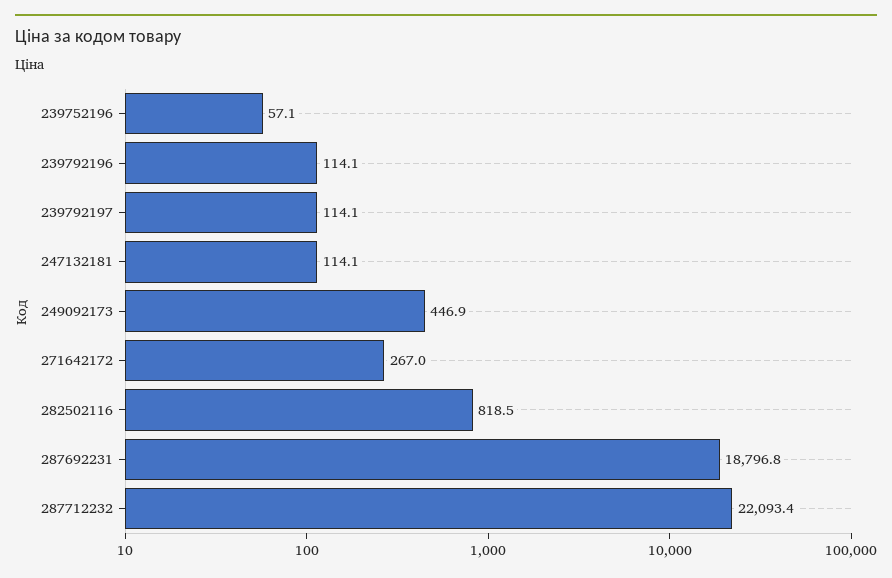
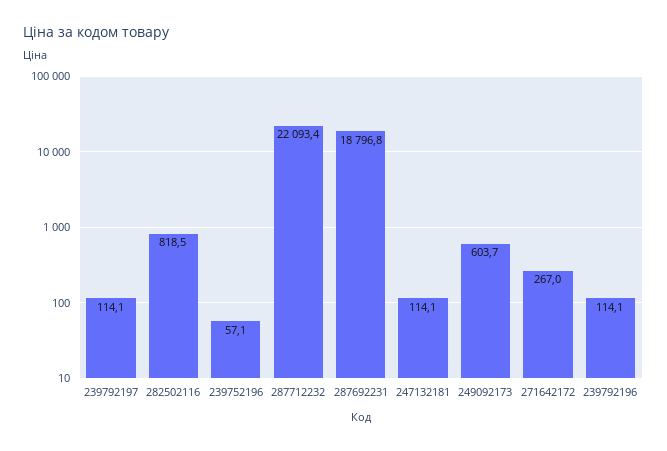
249092173: 446.9 -> 603.7

